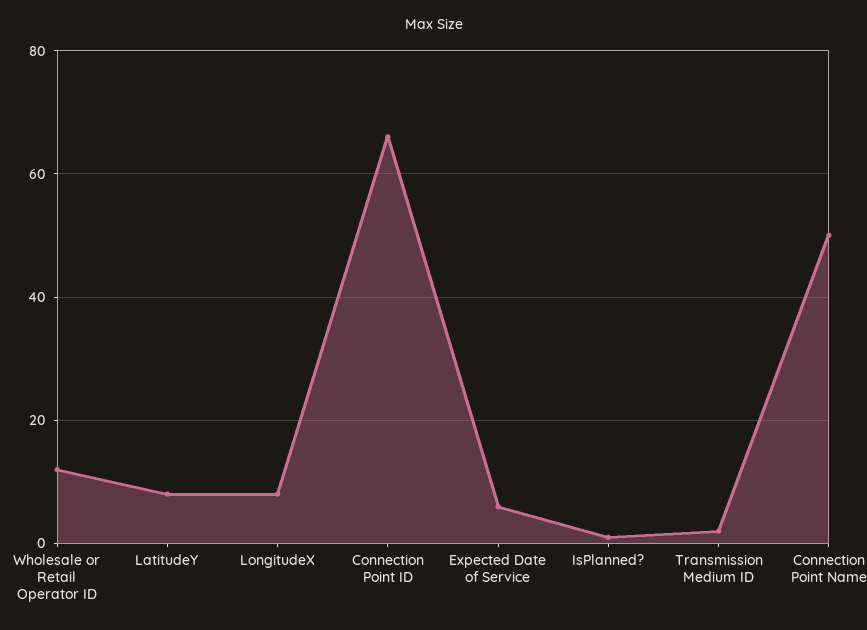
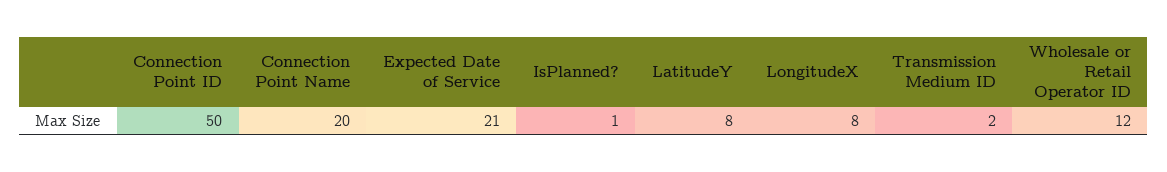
Connection Point ID: 65 -> 50
Expected Date of Service: 5 -> 21
Connection Point Name: 50 -> 20

